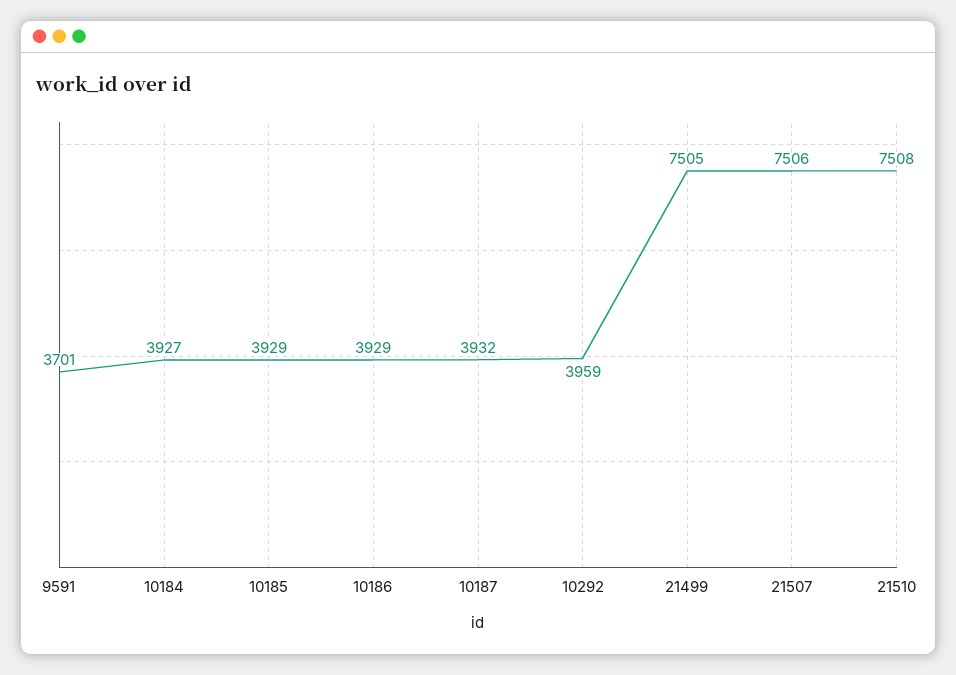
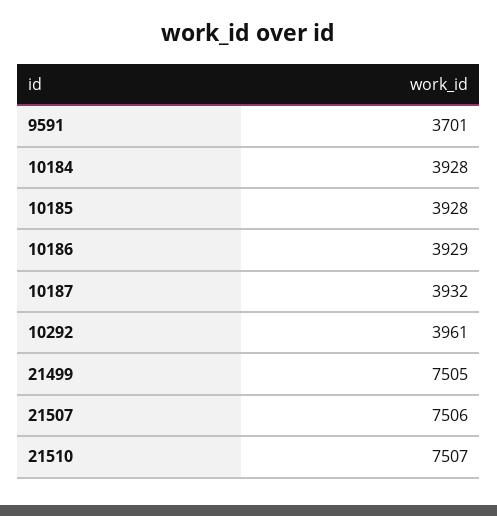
10184: 3927 -> 3928
10185: 3929 -> 3928
10292: 3959 -> 3961
21510: 7508 -> 7507

